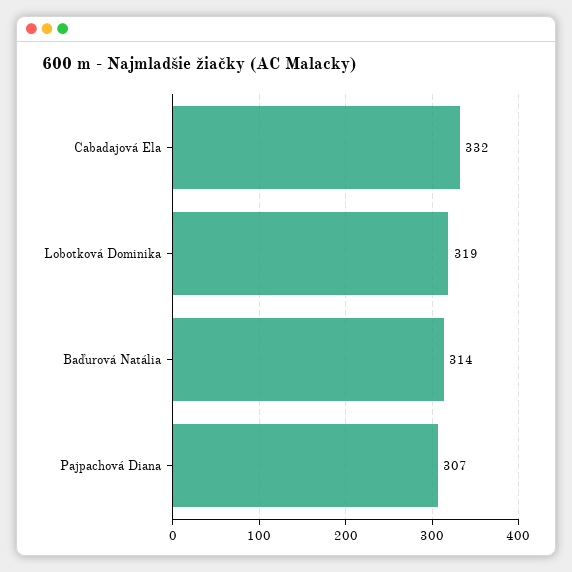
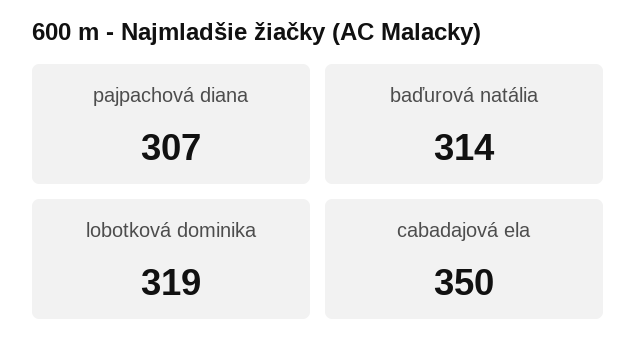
Cabadajová Ela: 332 -> 350

